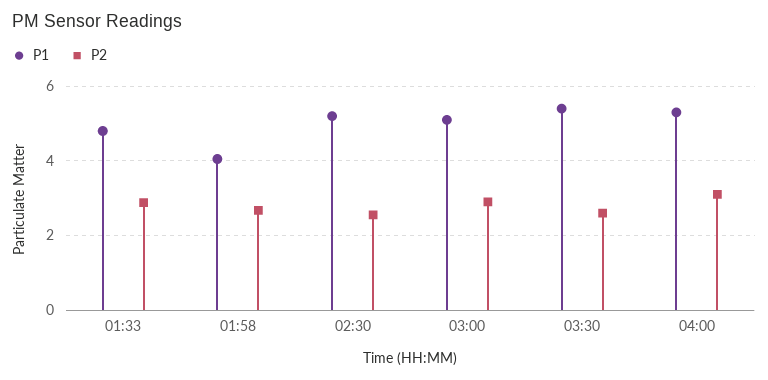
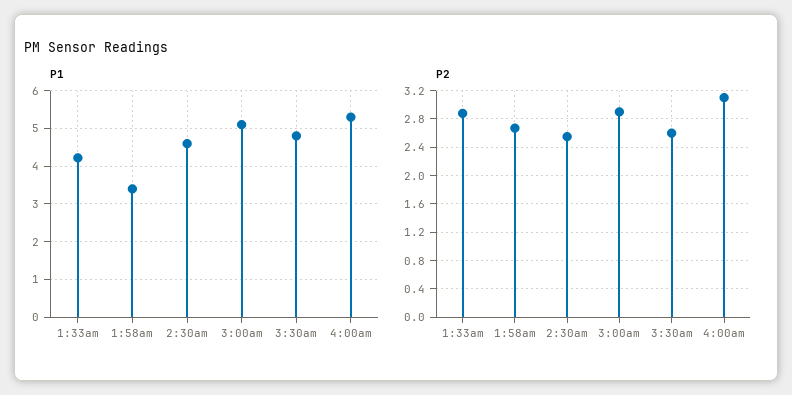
P1, 01:33: 4.8 -> 4.2
P1, 01:58: 4 -> 3.4
P1, 02:30: 5.2 -> 4.6
P1, 03:30: 5.4 -> 4.8

